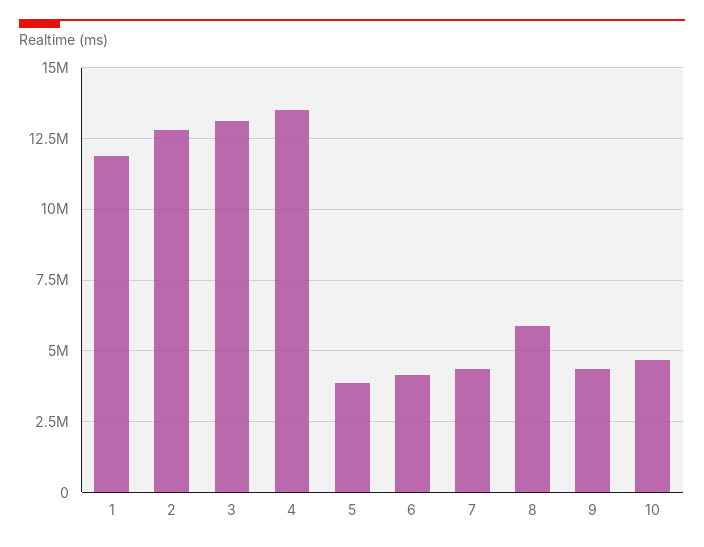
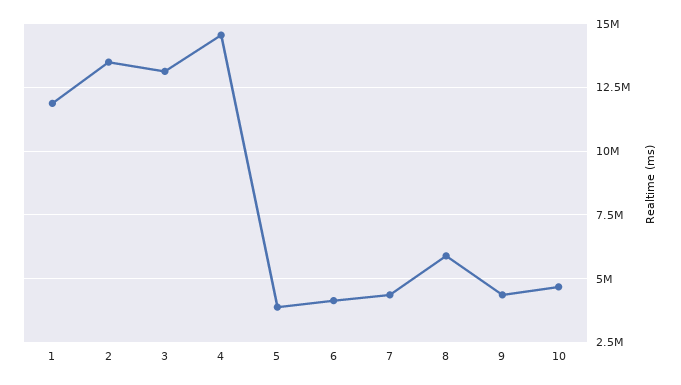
2: 12750000 -> 13500000
4: 13500000 -> 14500000

